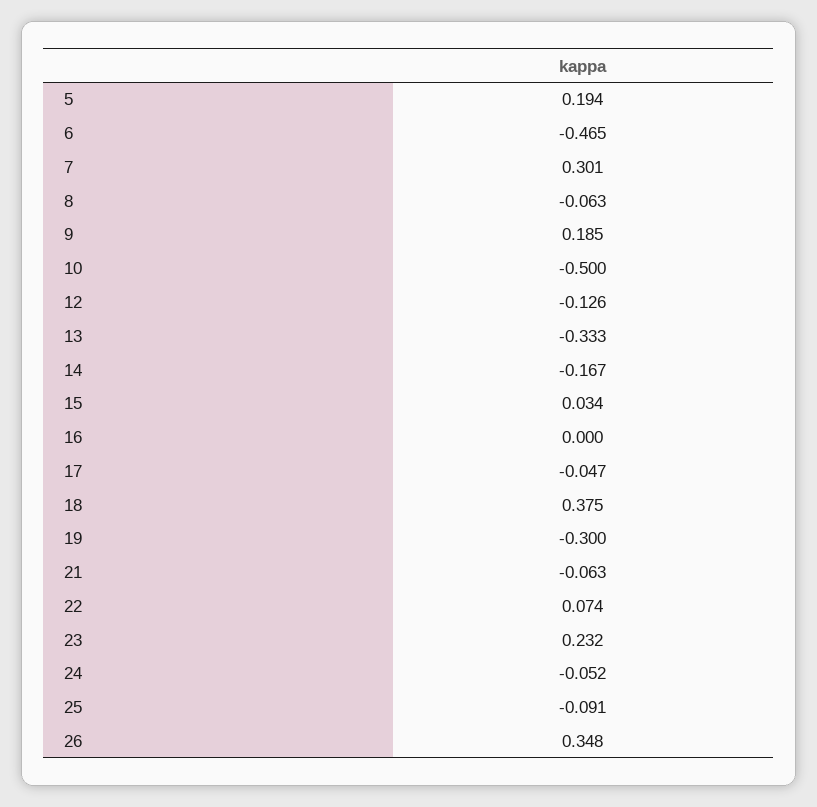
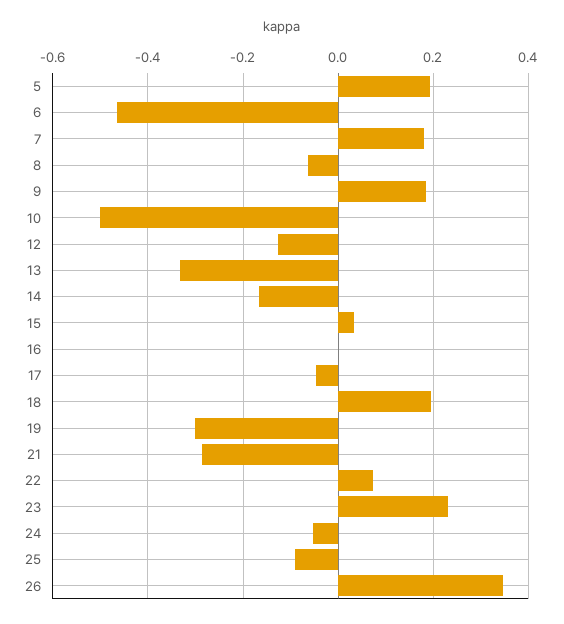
7: 0.301 -> 0.18
18: 0.375 -> 0.2
21: -0.063 -> -0.28

